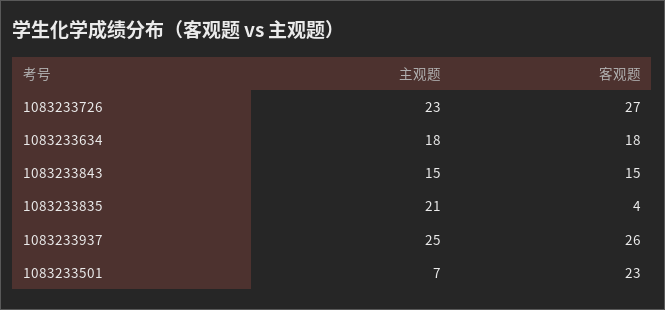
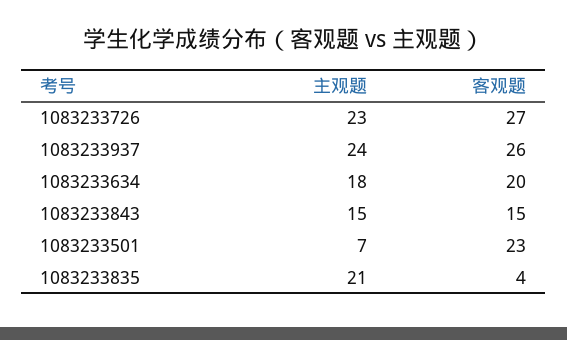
客观题, 1083233634: 18 -> 20
主观题, 1083233937: 25 -> 24

